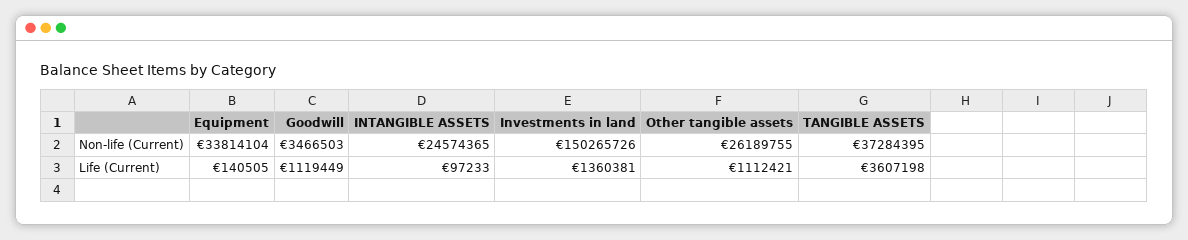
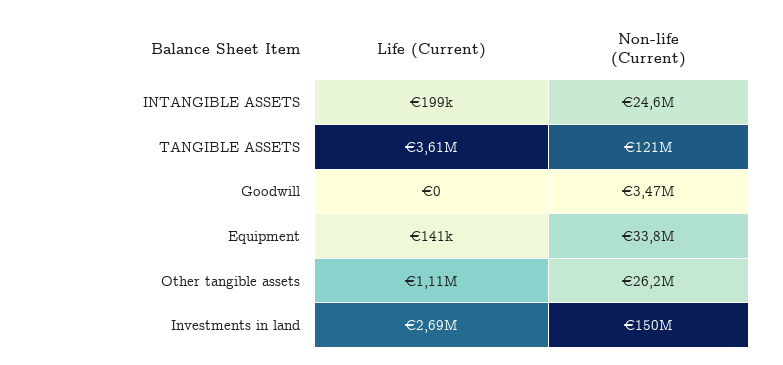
TANGIBLE ASSETS, Non-life (Current): 37284395 -> 121000000
Goodwill, Life (Current): 1119449 -> 0
INTANGIBLE ASSETS, Life (Current): 97233 -> 199000
Investments in land, Life (Current): 1360381 -> 2690000

